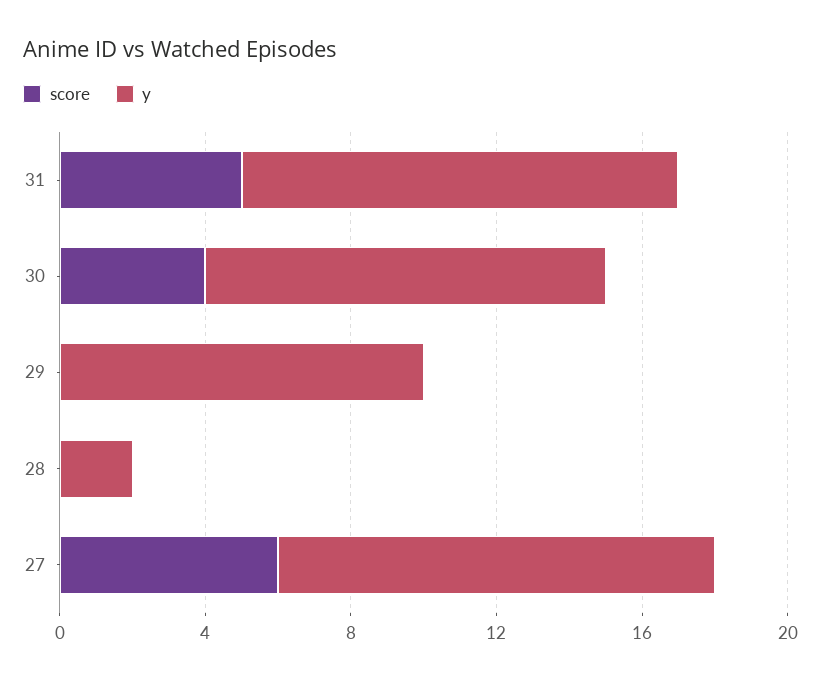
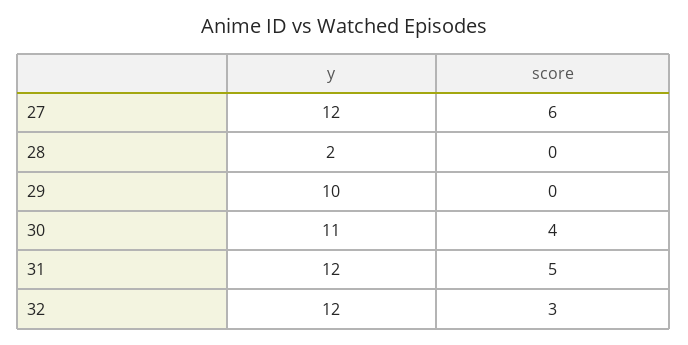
y, 32: none -> 12
score, 32: none -> 3

